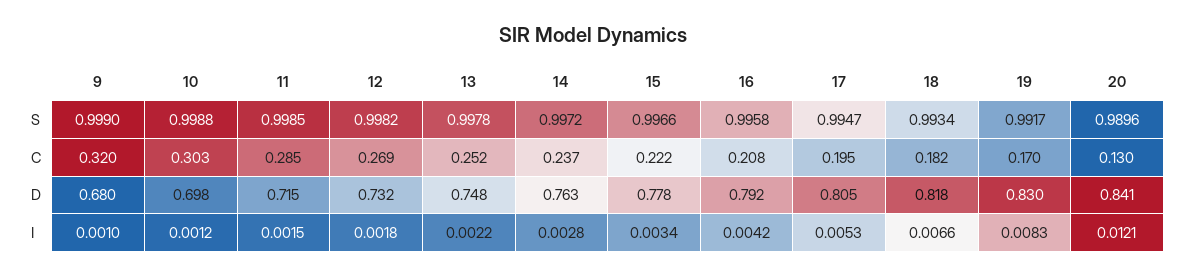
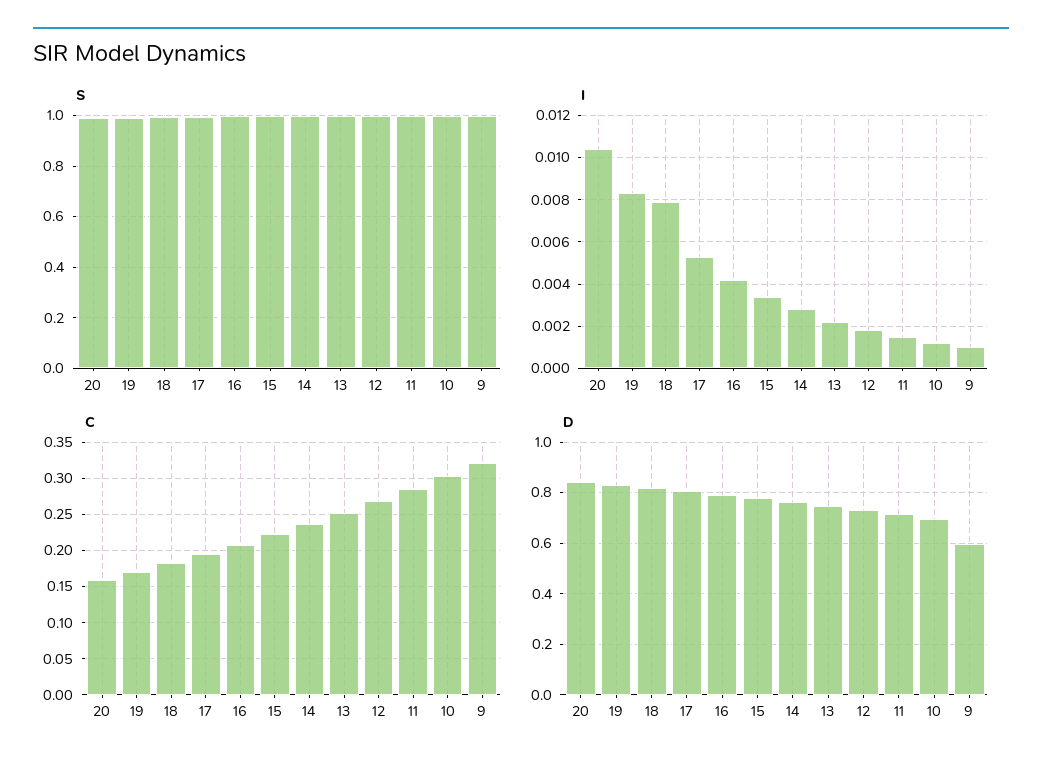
C, 20: 0.13 -> 0.16
D, 9: 0.68 -> 0.6
I, 18: 0.0066 -> 0.008
I, 20: 0.0121 -> 0.0105

